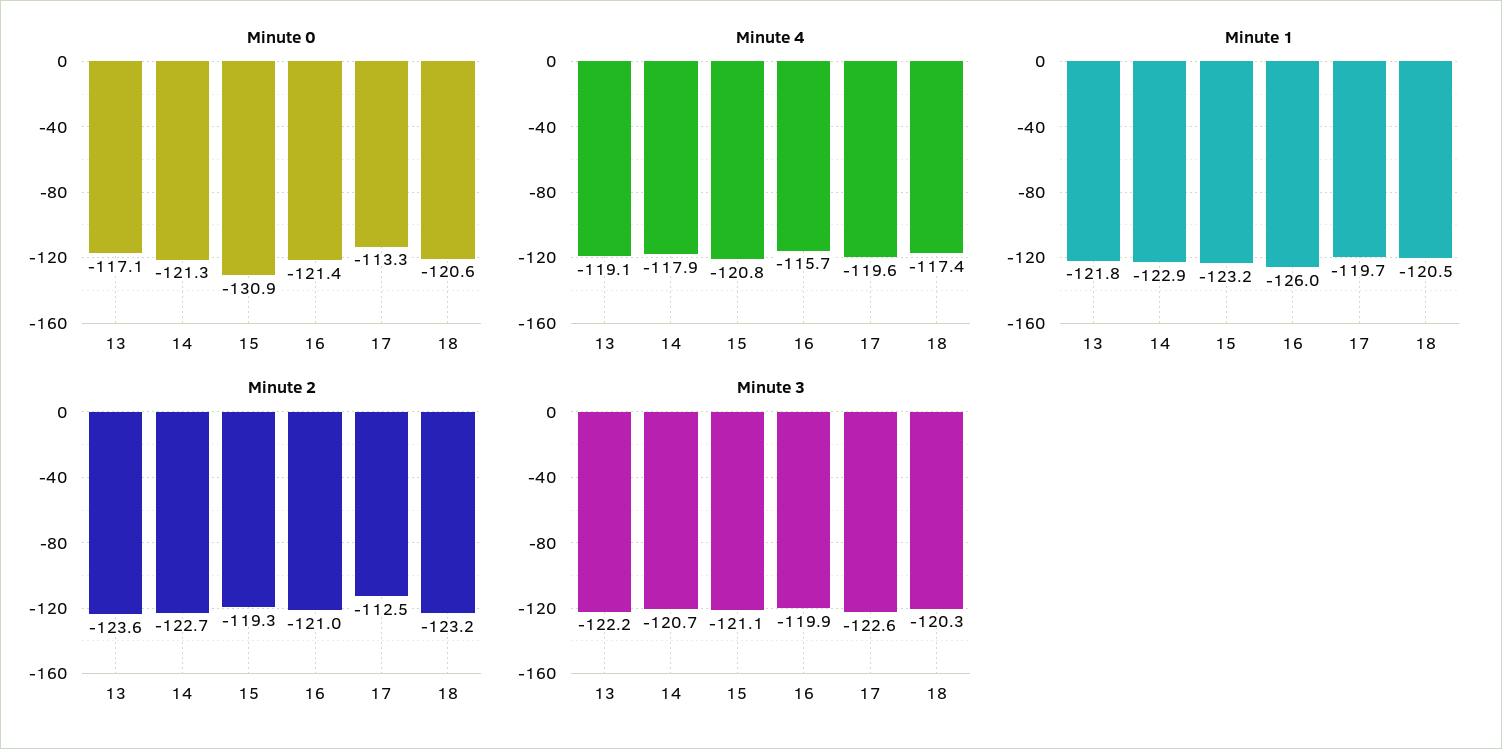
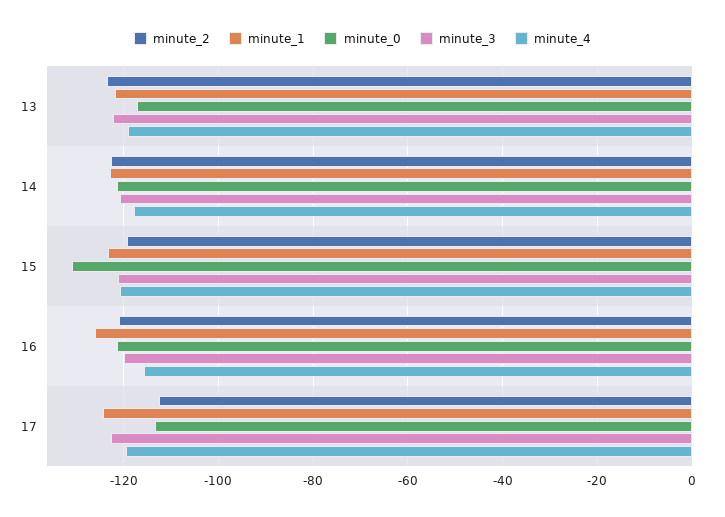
Minute 0, 18: -120.6 -> none
Minute 4, 18: -117.4 -> none
Minute 1, 17: -119.7 -> -124
Minute 1, 18: -120.5 -> none
Minute 2, 18: -123.2 -> none
Minute 3, 18: -120.3 -> none

